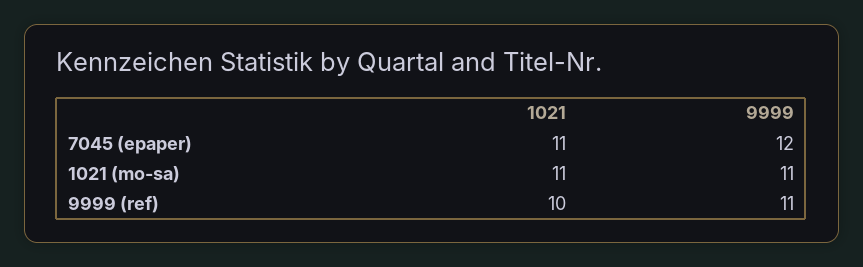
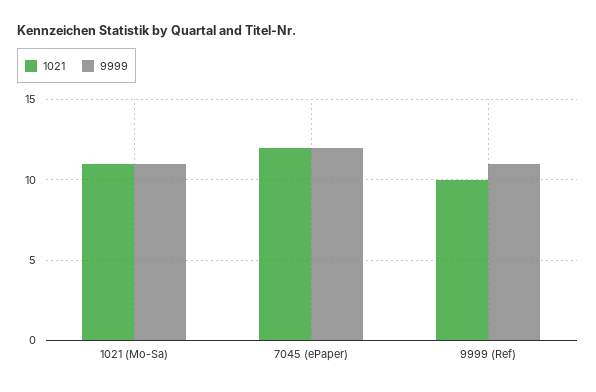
1021, 7045 (epaper): 11 -> 12

